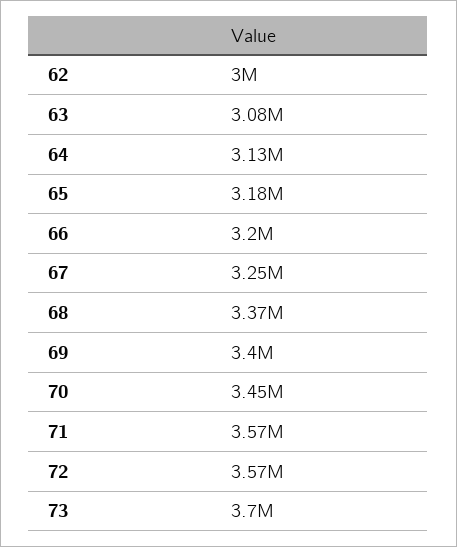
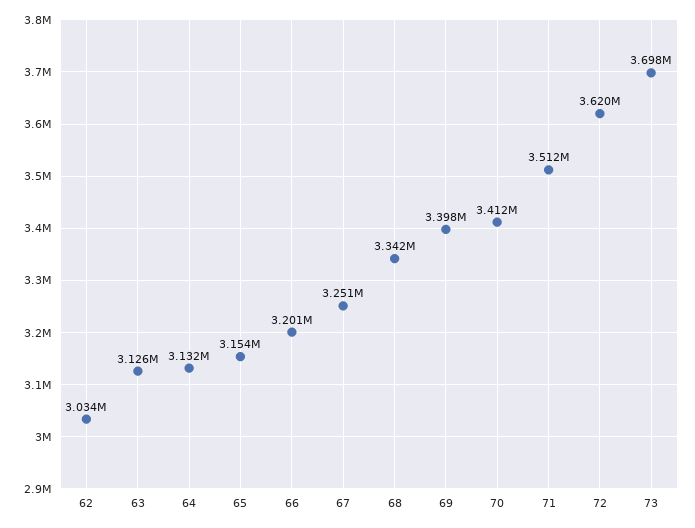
62: 3000000 -> 3034000
63: 3080000 -> 3126000
65: 3180000 -> 3154000
68: 3370000 -> 3342000
70: 3450000 -> 3412000
71: 3570000 -> 3512000
72: 3570000 -> 3620000

